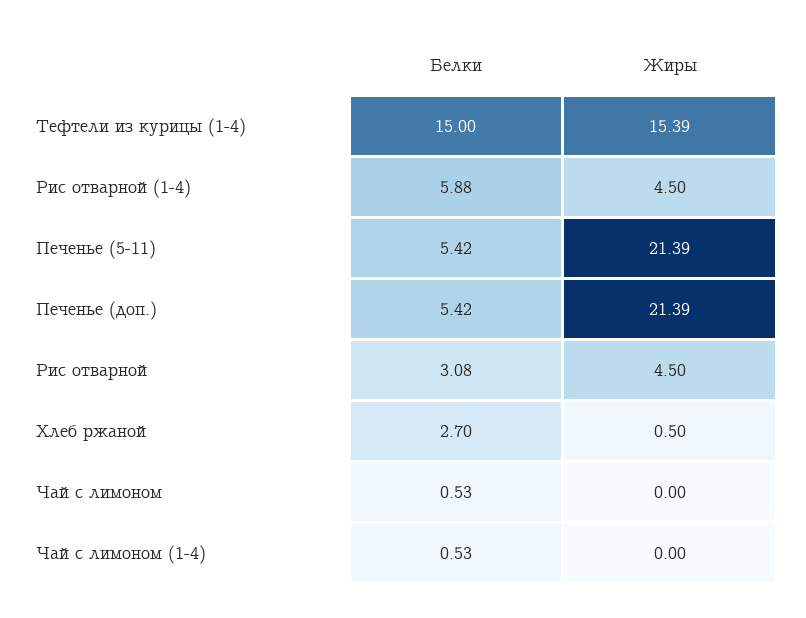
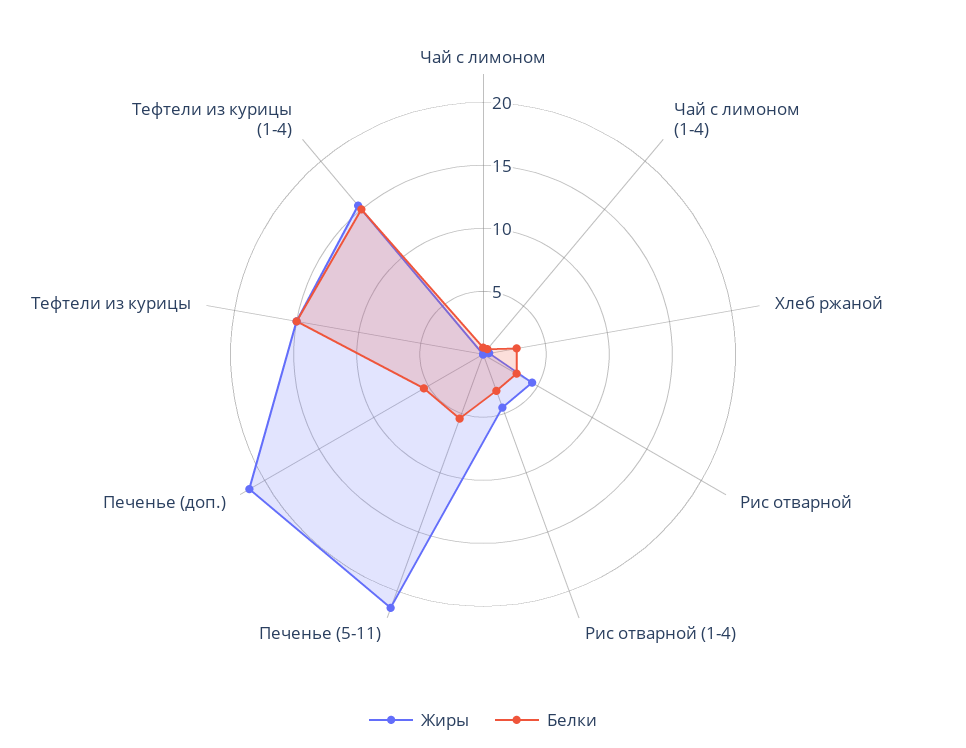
Белки, Рис отварной (1-4): 5.88 -> 3
Жиры, Тефтели из курицы: none -> 15
Белки, Тефтели из курицы: none -> 15

